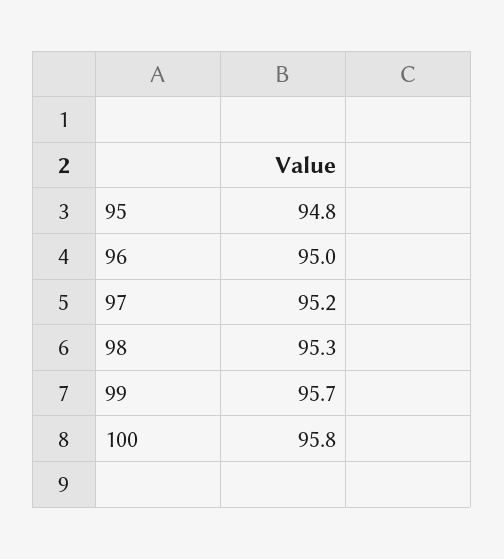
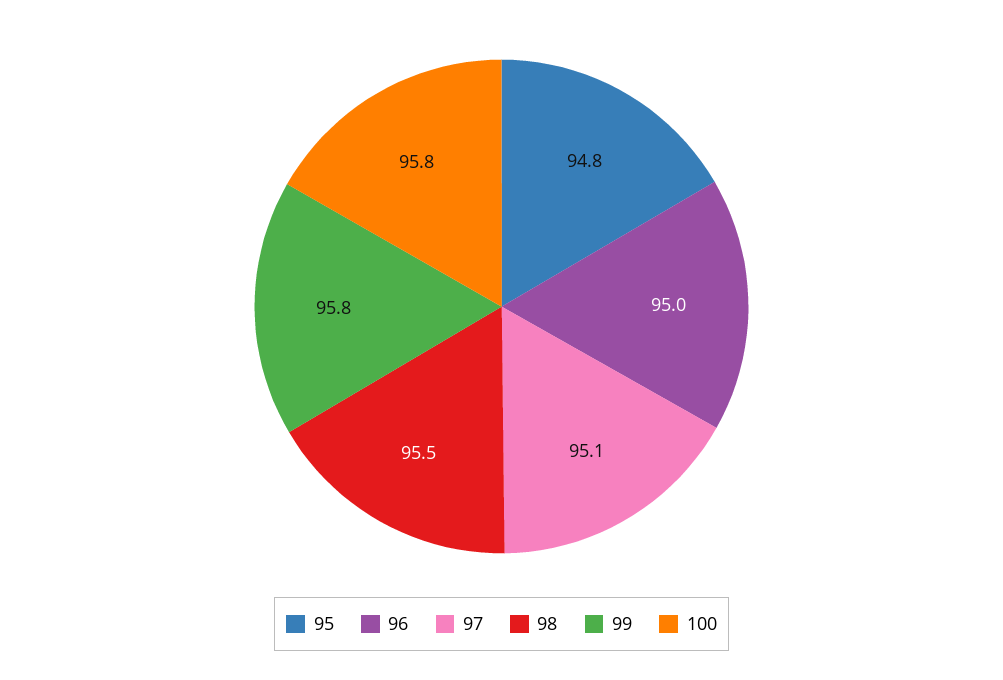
97: 95.2 -> 95.1
98: 95.3 -> 95.5
99: 95.7 -> 95.8

